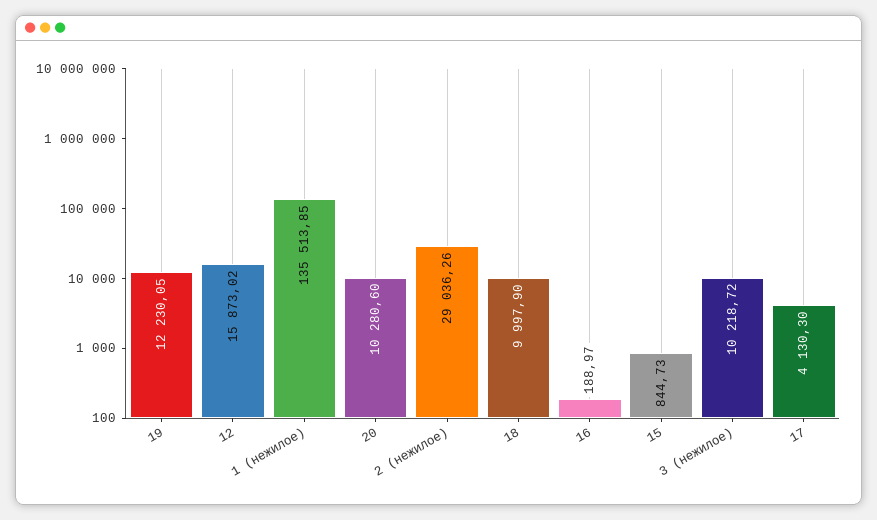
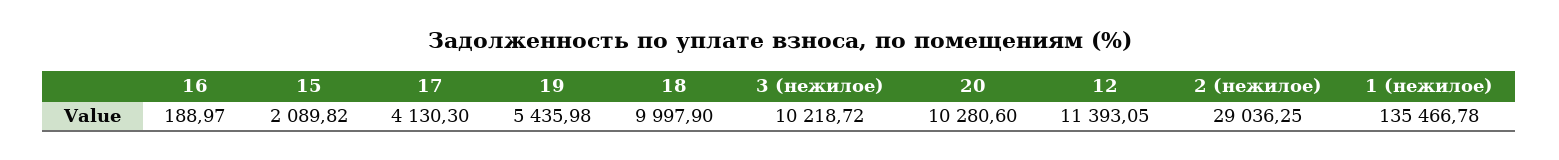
19: 12230.05 -> 5435.98
12: 15873.02 -> 11393.05
1 (нежилое): 135513.85 -> 135466.78
2 (нежилое): 29036.26 -> 29036.25
15: 844.73 -> 2089.82

